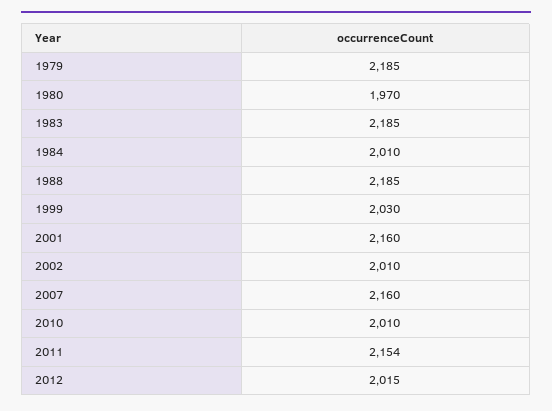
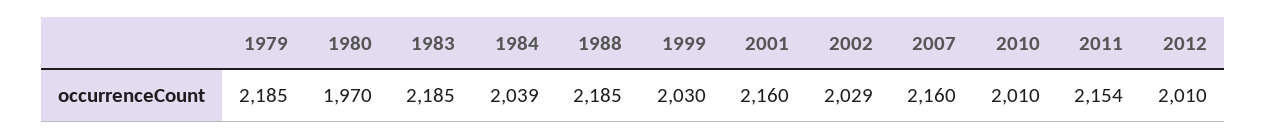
1984: 2010 -> 2039
2002: 2010 -> 2029
2012: 2015 -> 2010

